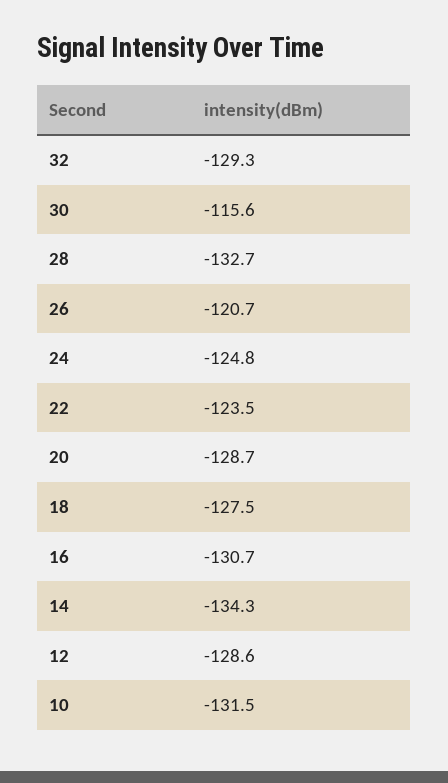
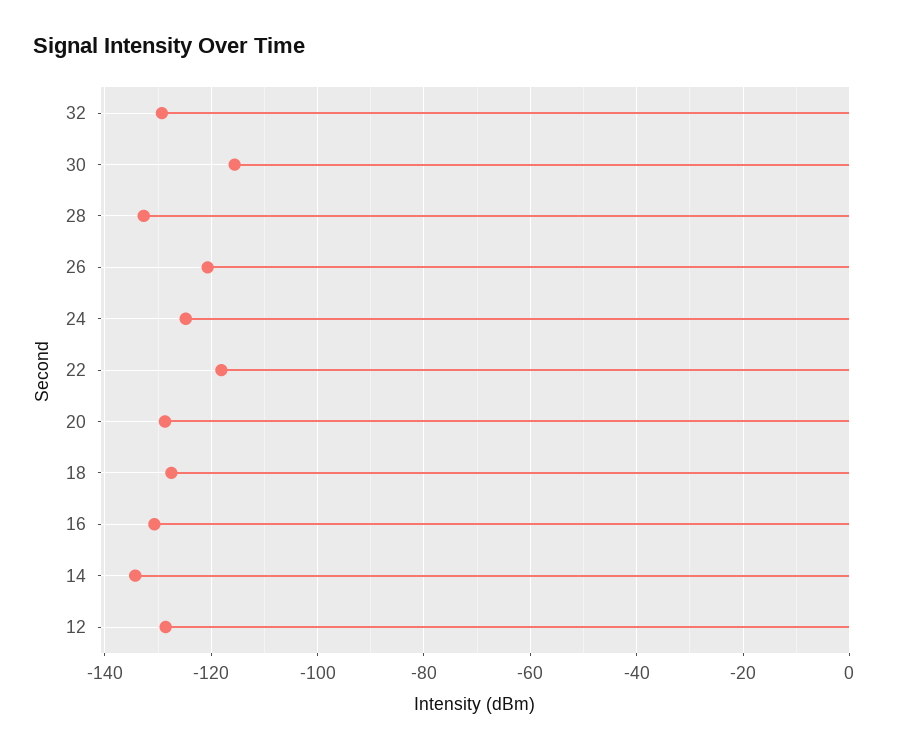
22: -123.5 -> -118
10: -131.5 -> none

